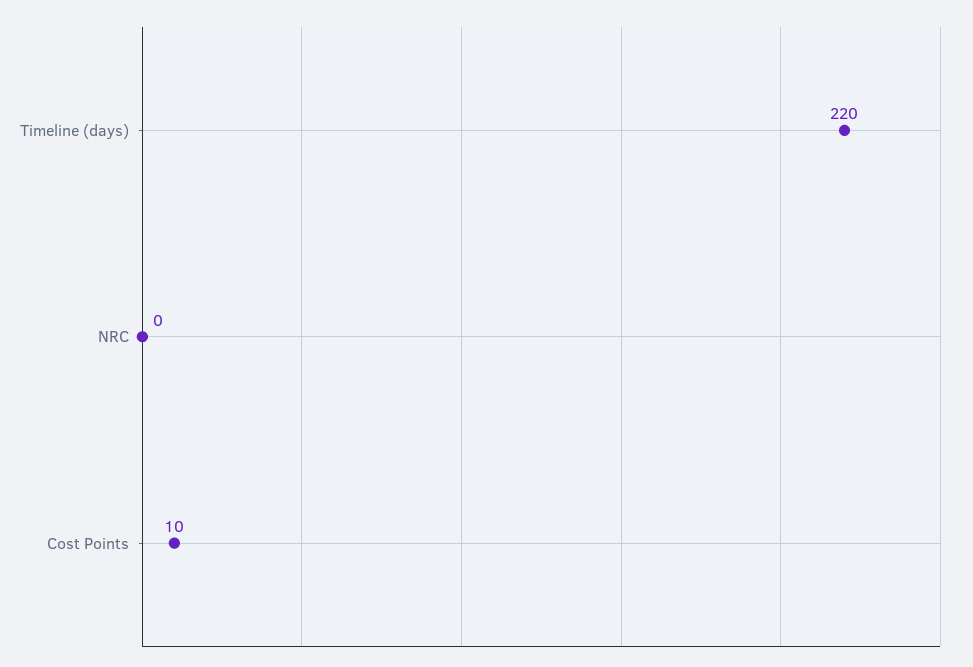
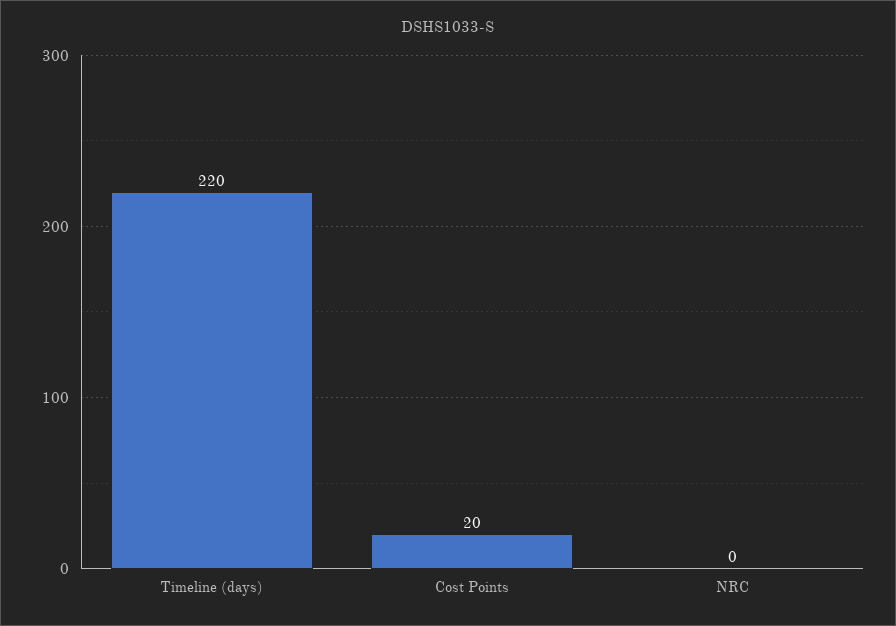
Cost Points: 10 -> 20

